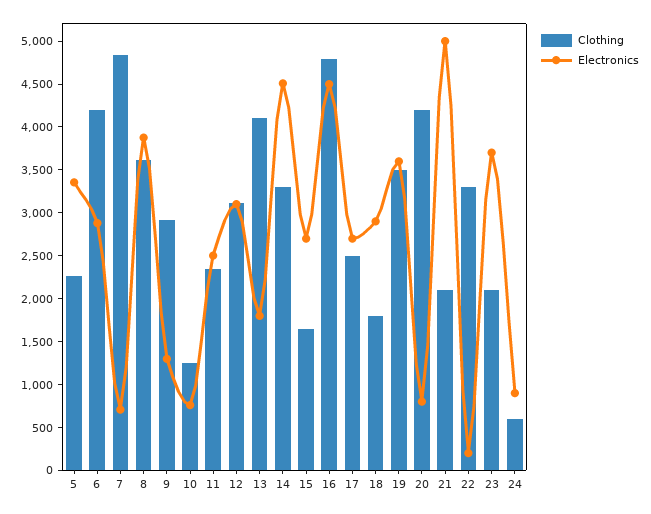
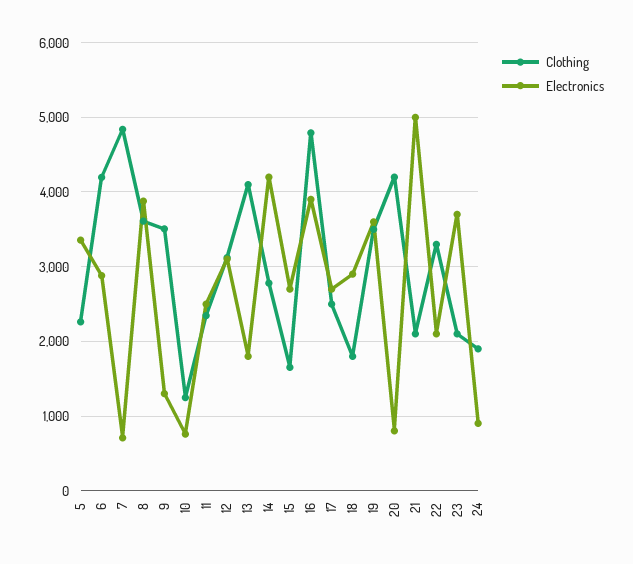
Clothing, 9: 2900 -> 3500
Clothing, 14: 3300 -> 2800
Electronics, 14: 4500 -> 4200
Electronics, 16: 4500 -> 3900
Electronics, 22: 200 -> 2100
Clothing, 24: 600 -> 1900

